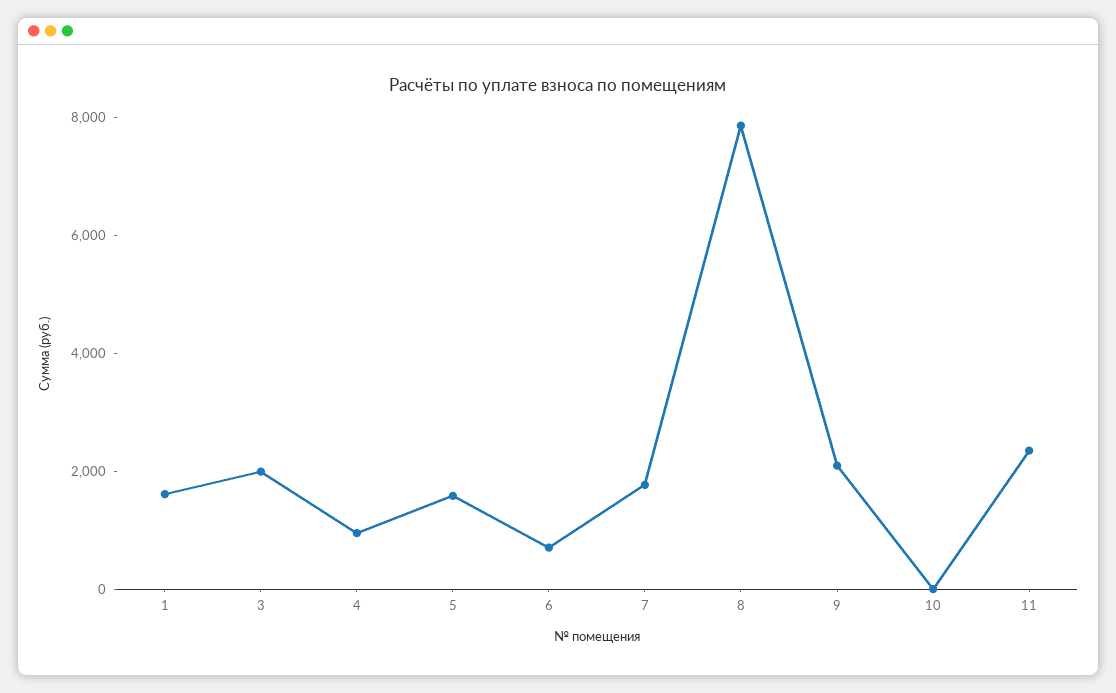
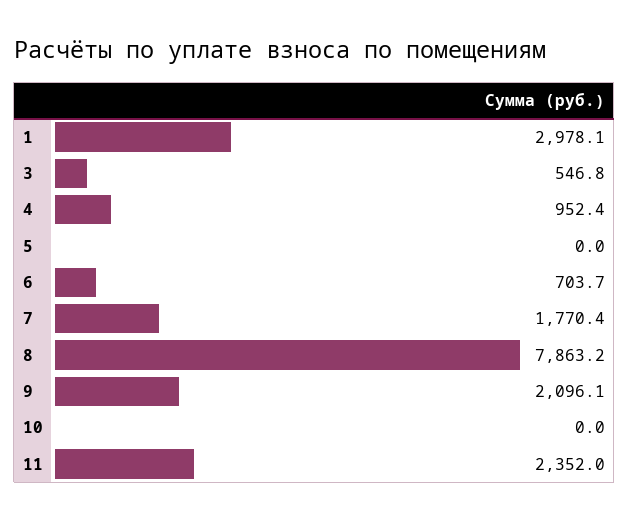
1: 1500 -> 2978.1
3: 2000 -> 546.8
5: 1500 -> 0

